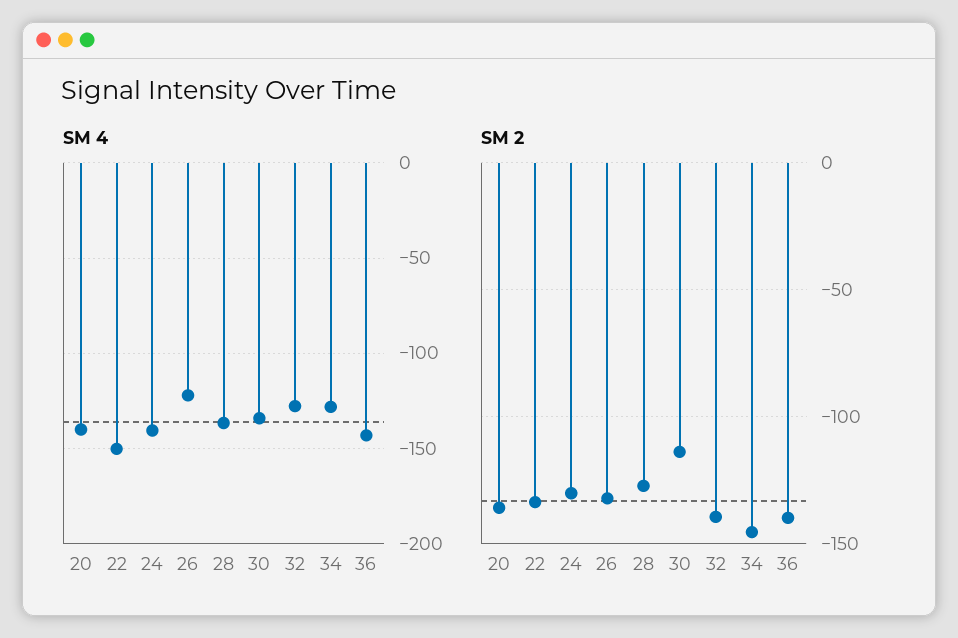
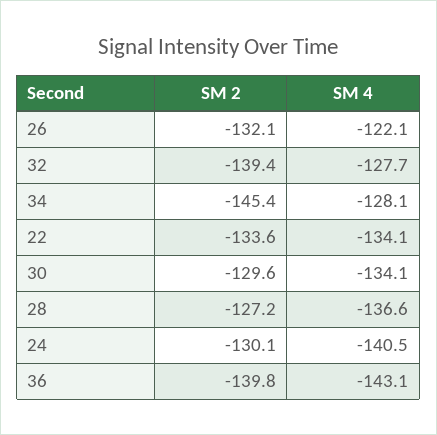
SM 4, 20: -140 -> none
SM 4, 22: -150 -> -134.1
SM 2, 20: -135 -> none
SM 2, 30: -115 -> -129.6

